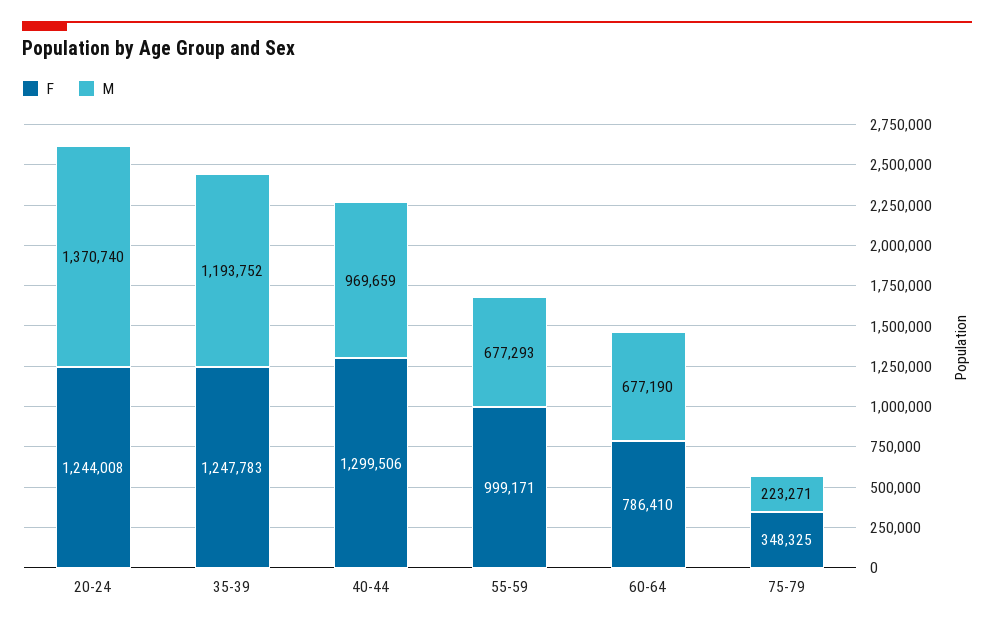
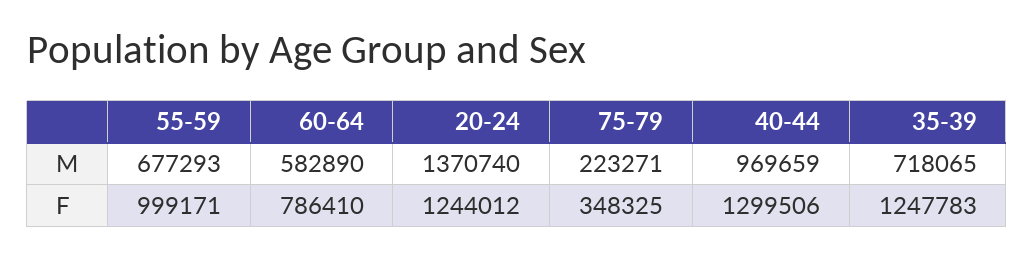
F, 20-24: 1244008 -> 1244012
M, 35-39: 1193752 -> 718065
M, 60-64: 677190 -> 582890

